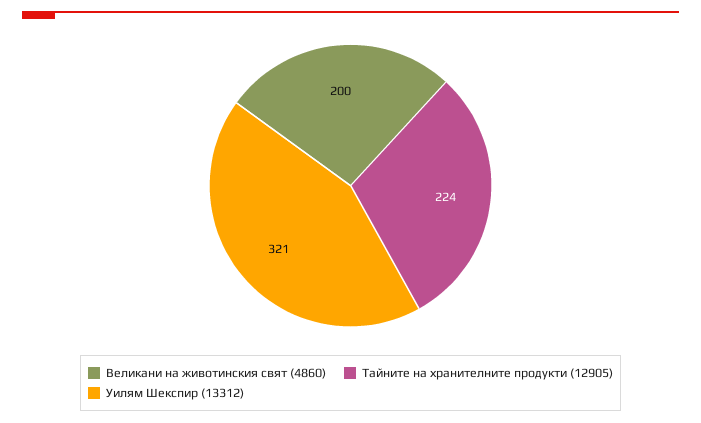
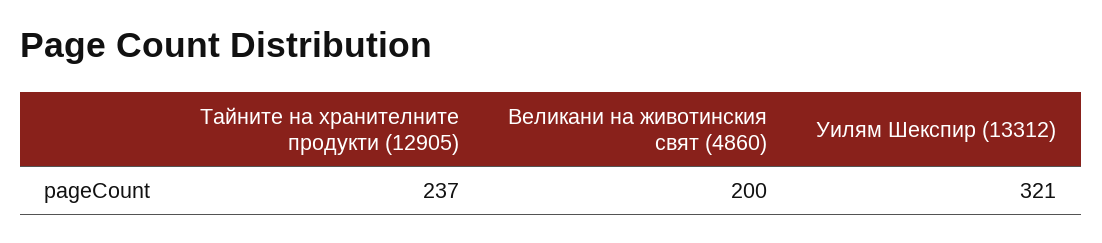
Тайните на хранителните продукти (12905): 224 -> 237

